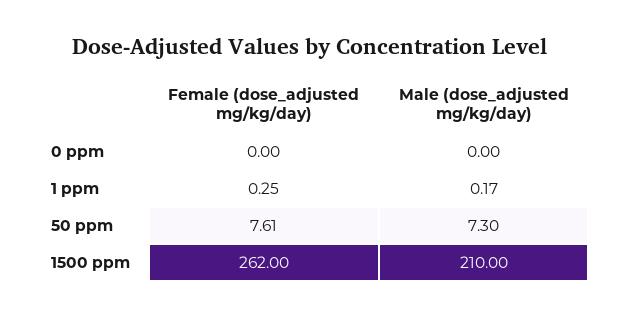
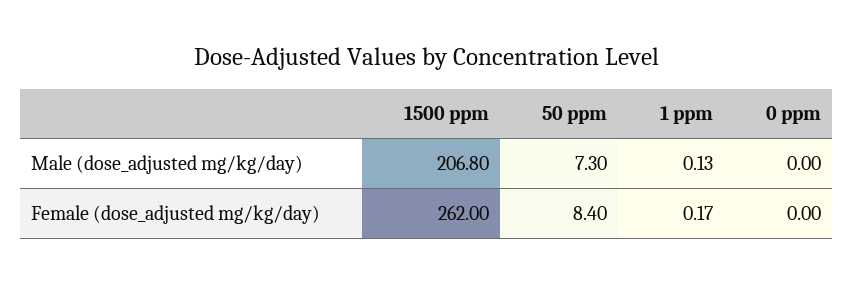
Female (dose_adjusted mg/kg/day), 1 ppm: 0.25 -> 0.17
Male (dose_adjusted mg/kg/day), 1 ppm: 0.17 -> 0.13
Female (dose_adjusted mg/kg/day), 50 ppm: 7.61 -> 8.4
Male (dose_adjusted mg/kg/day), 1500 ppm: 210 -> 206.8

